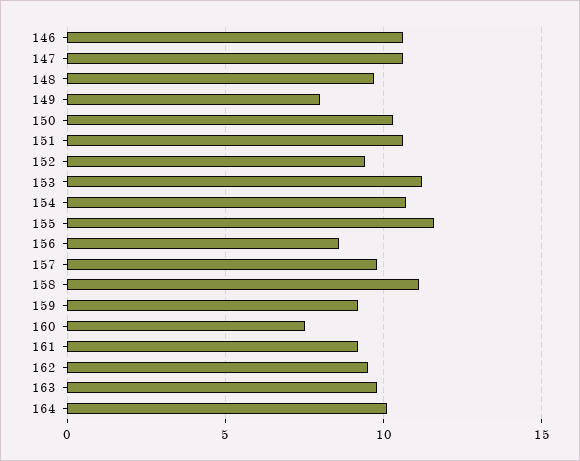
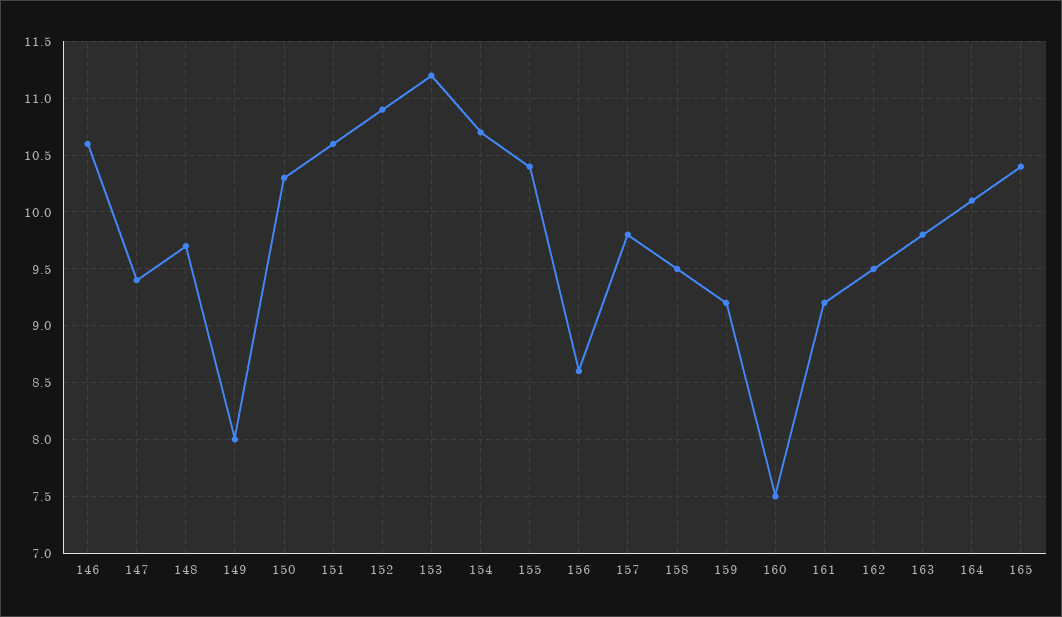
147: 10.5 -> 9.4
152: 9.5 -> 10.9
155: 11.5 -> 10.4
158: 11 -> 9.5
165: none -> 10.4

